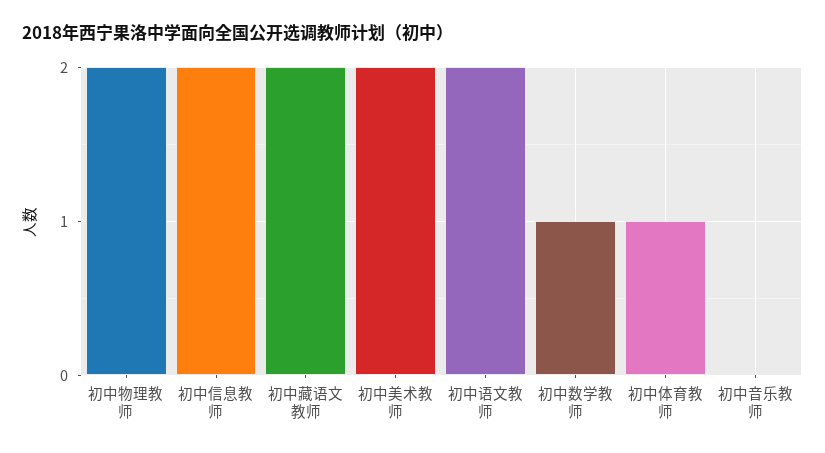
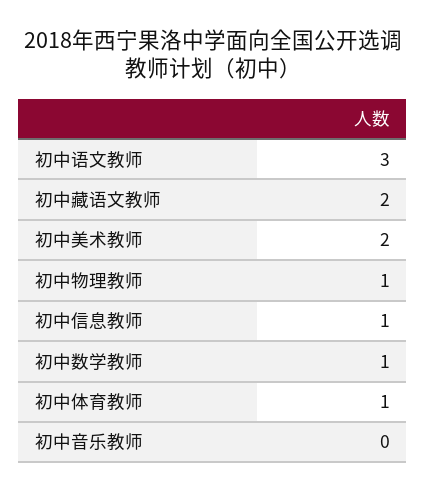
初中物理教师: 2 -> 1
初中信息教师: 2 -> 1
初中语文教师: 2 -> 3

